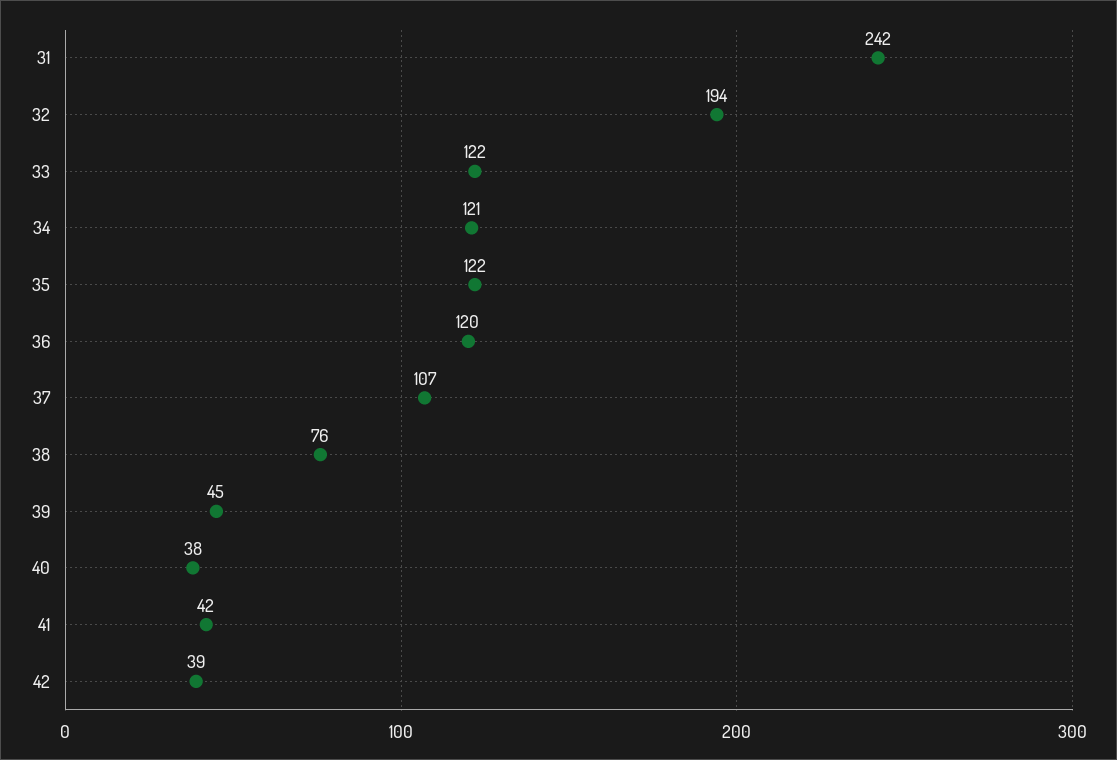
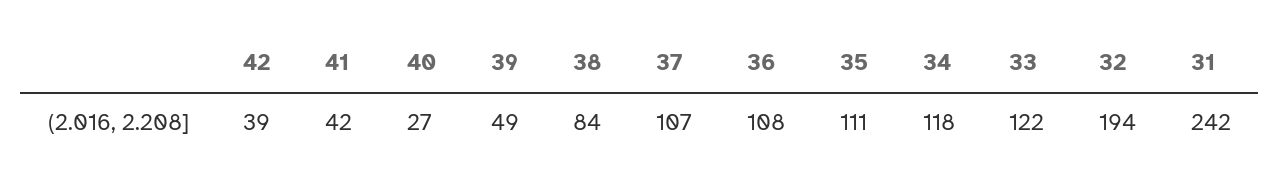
34: 121 -> 118
35: 122 -> 111
36: 120 -> 108
38: 76 -> 84
39: 45 -> 49
40: 38 -> 27

